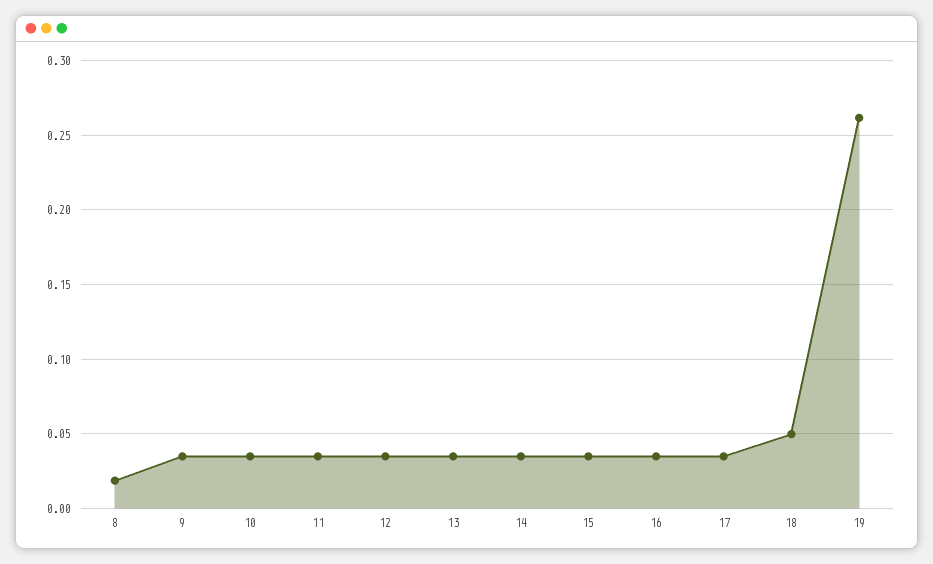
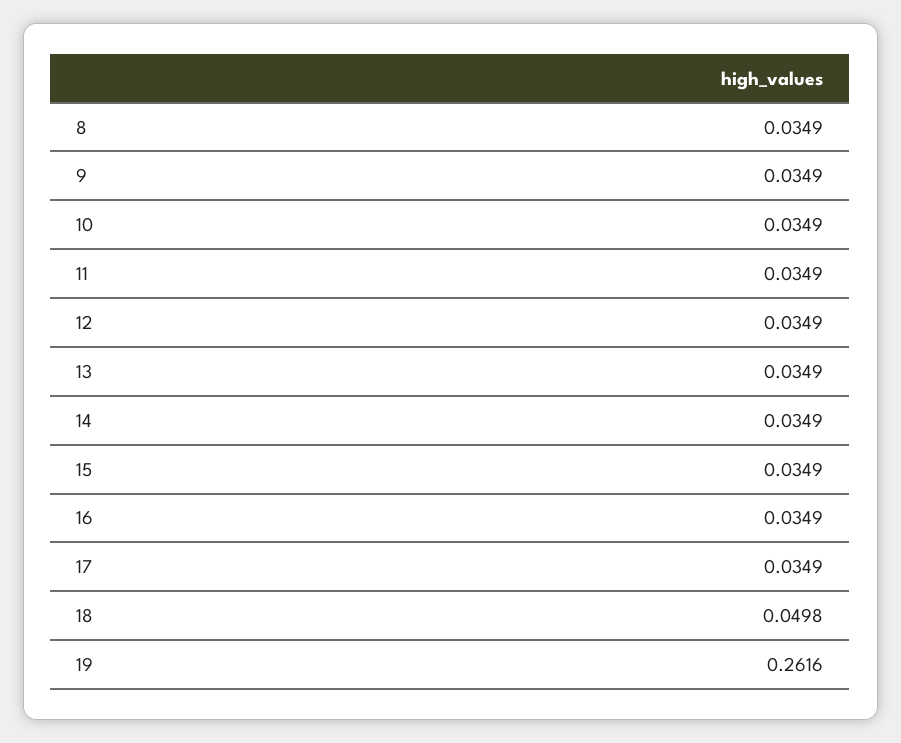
8: 0.02 -> 0.0349

